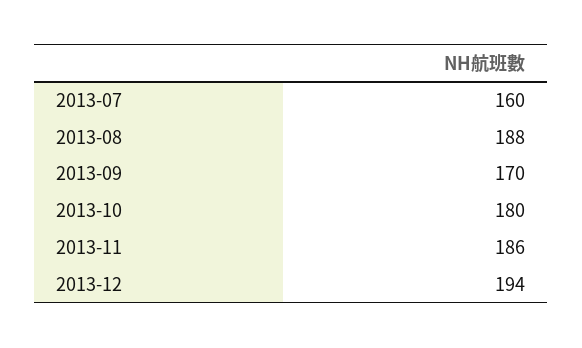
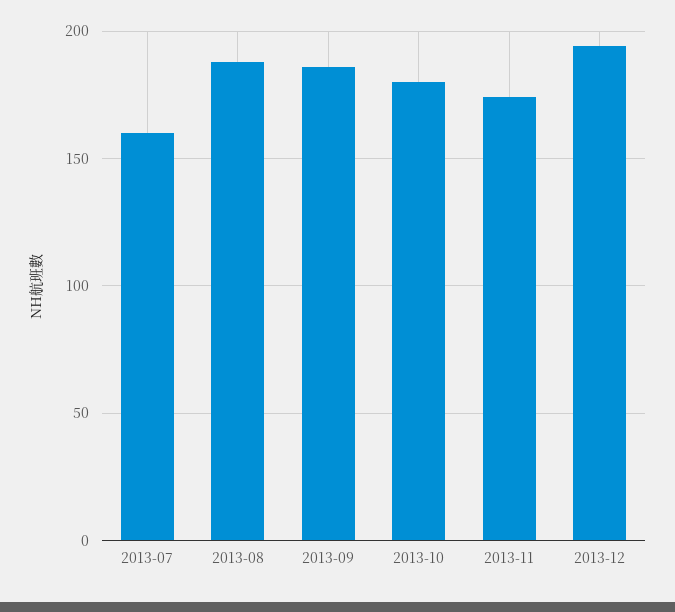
2013-09: 170 -> 185
2013-11: 186 -> 175

